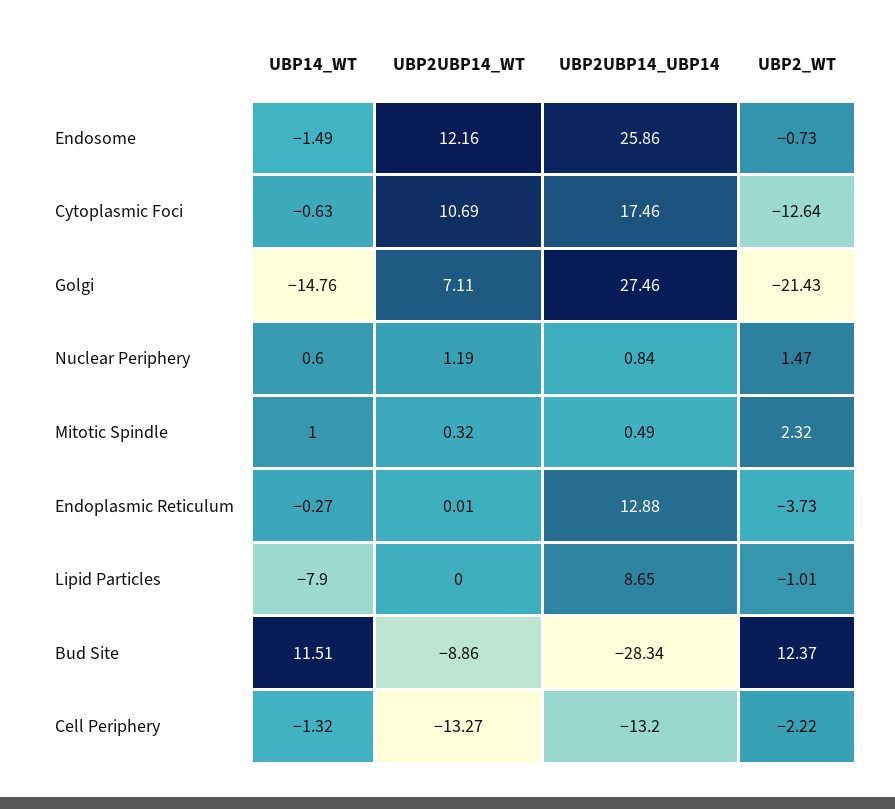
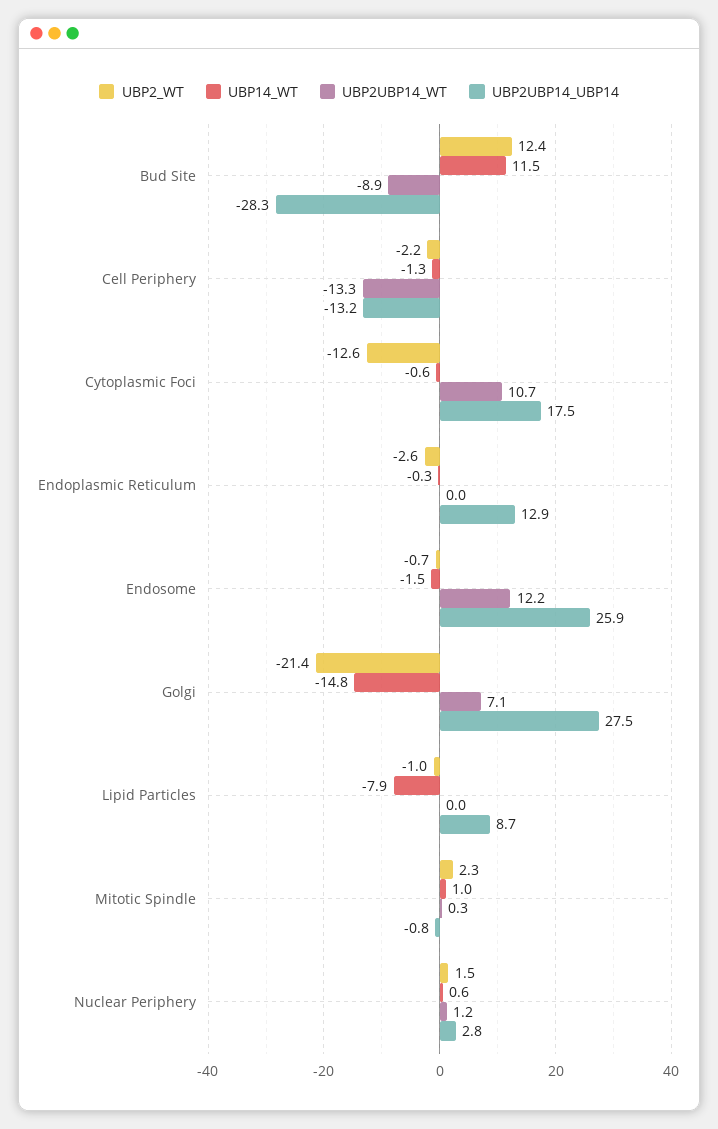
UBP2UBP14_UBP14, Nuclear Periphery: 0.84 -> 2.8
UBP2UBP14_UBP14, Mitotic Spindle: 0.49 -> -0.8
UBP2_WT, Endoplasmic Reticulum: -3.73 -> -2.6

